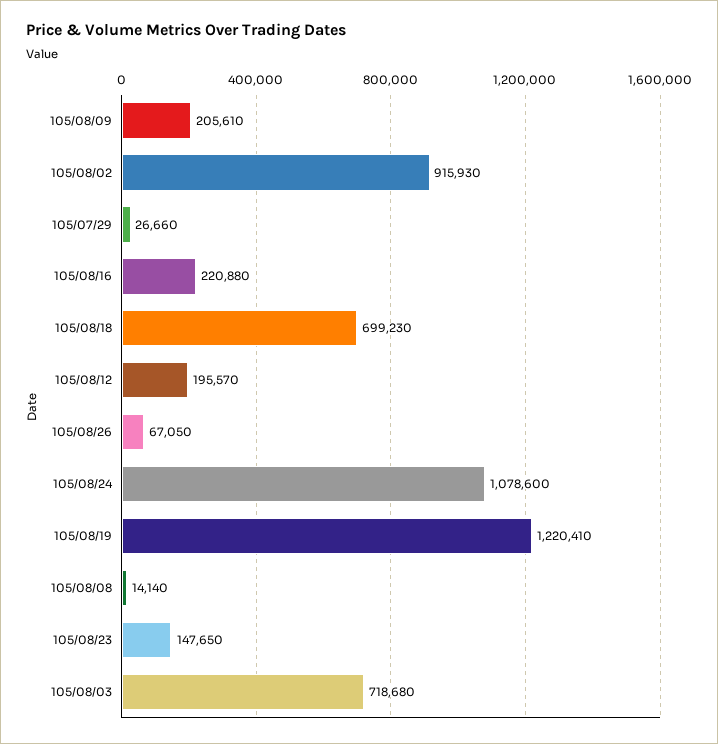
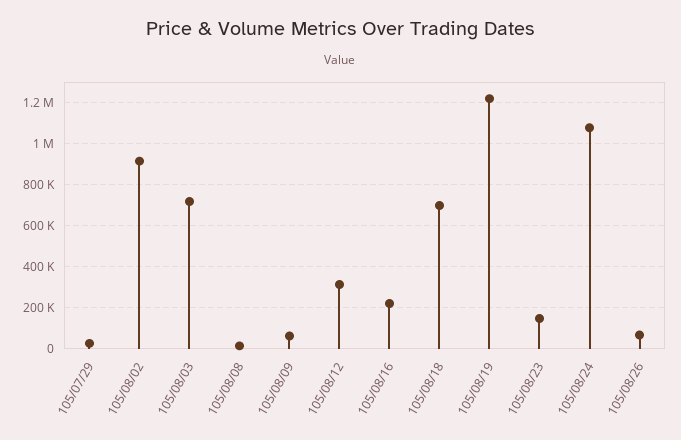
105/08/09: 205610 -> 50000
105/08/12: 195570 -> 300000

